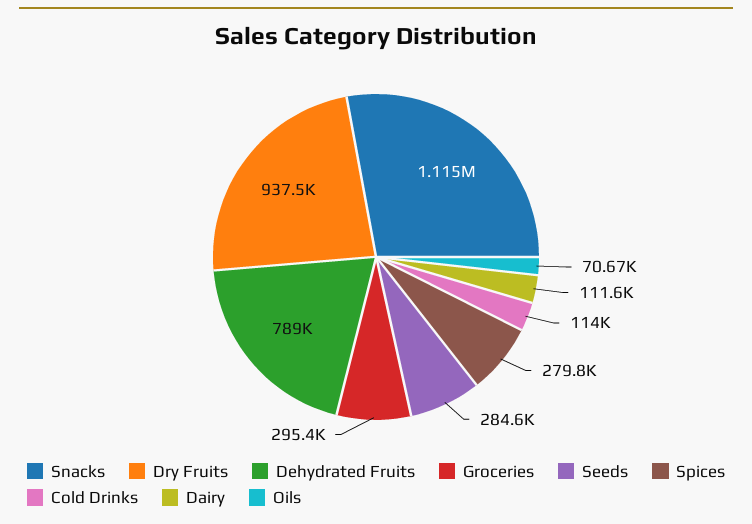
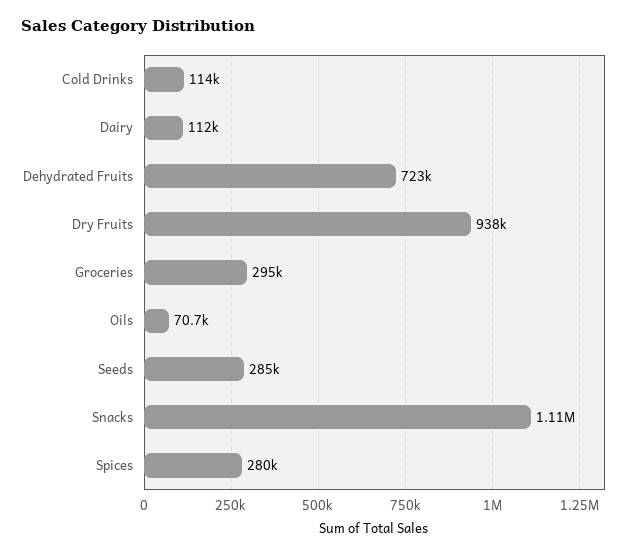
Dehydrated Fruits: 789000 -> 723000

